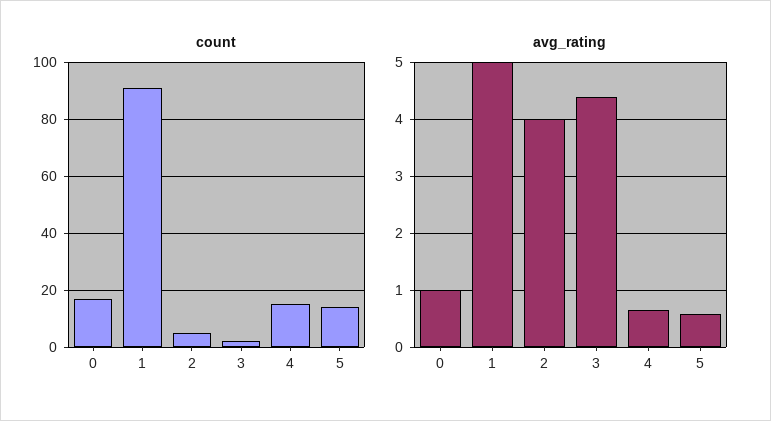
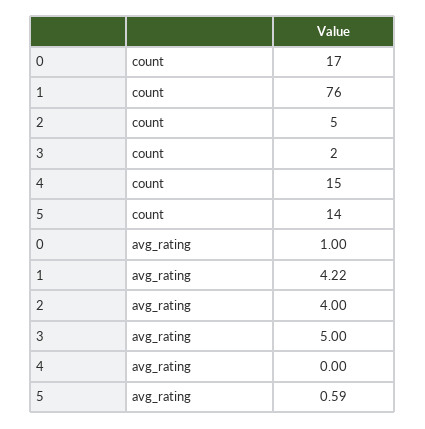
count, 1: 90 -> 76
avg_rating, 1: 5 -> 4.22
avg_rating, 3: 4.4 -> 5
avg_rating, 4: 0.6 -> 0

